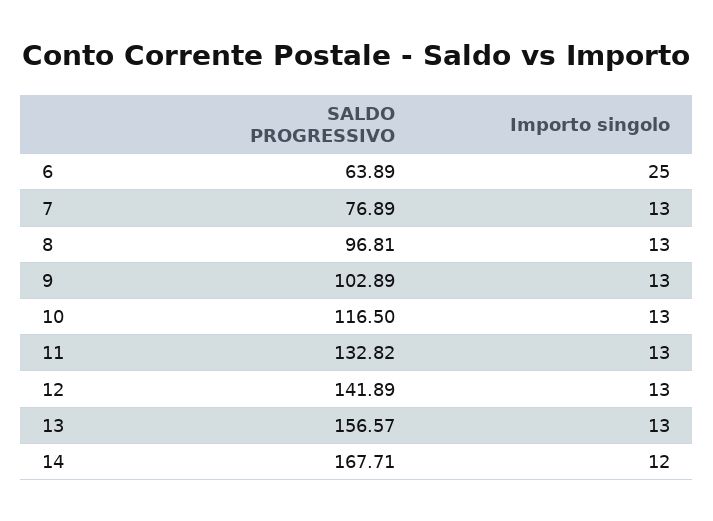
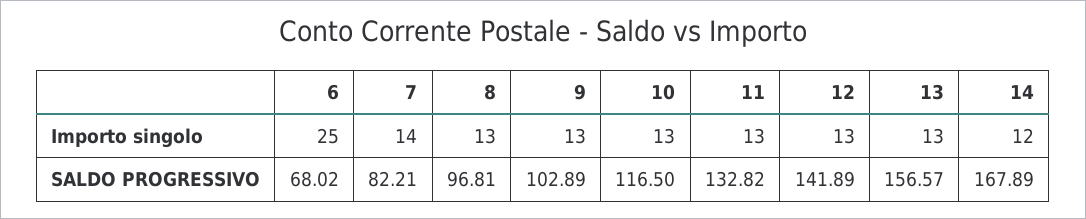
SALDO PROGRESSIVO, 6: 63.89 -> 68.02
SALDO PROGRESSIVO, 7: 76.89 -> 82.21
Importo singolo, 7: 13 -> 14
SALDO PROGRESSIVO, 14: 167.71 -> 167.89

